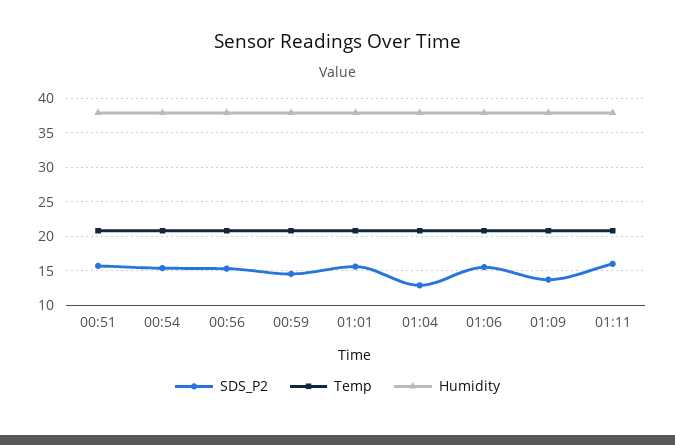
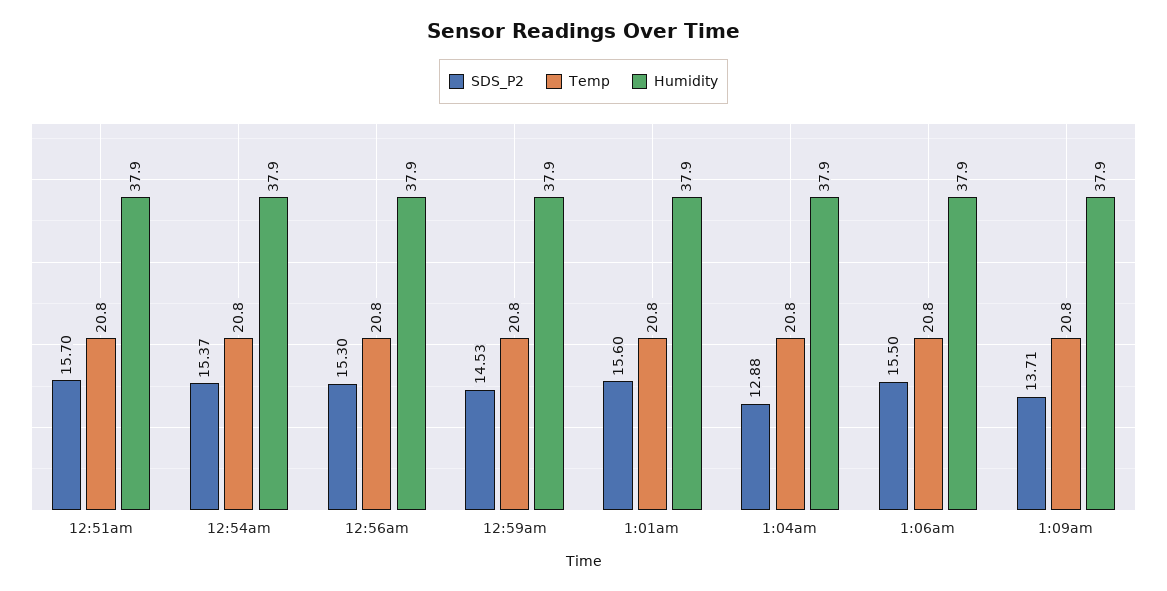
SDS_P2, 01:11: 16 -> none
Temp, 01:11: 21 -> none
Humidity, 01:11: 38 -> none

